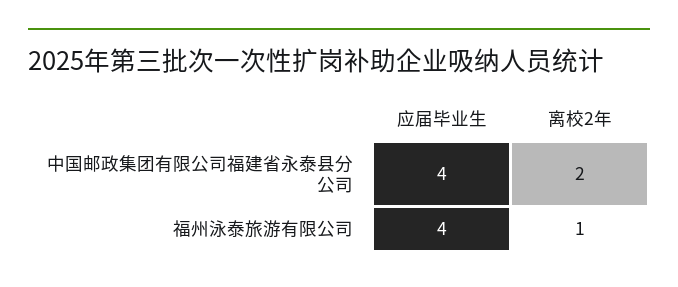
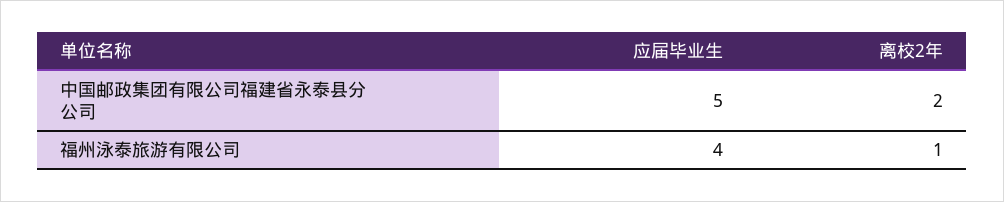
应届毕业生, 中国邮政集团有限公司福建省永泰县分公司: 4 -> 5

